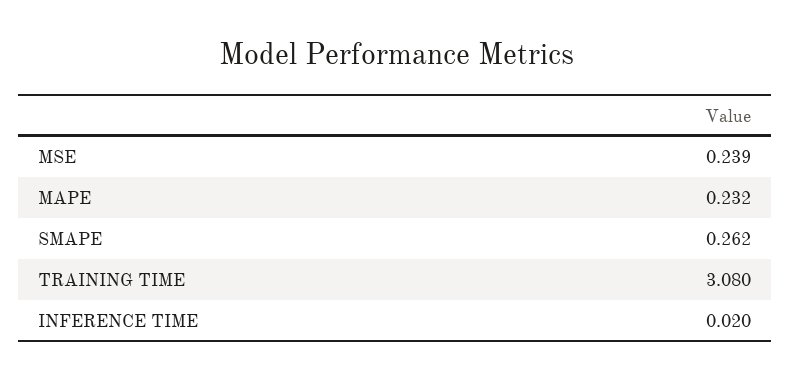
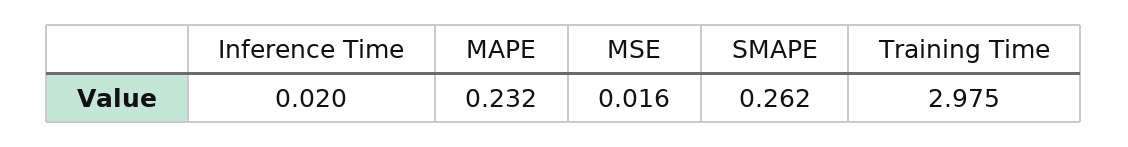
MSE: 0.239 -> 0.016
TRAINING TIME: 3.08 -> 2.975

